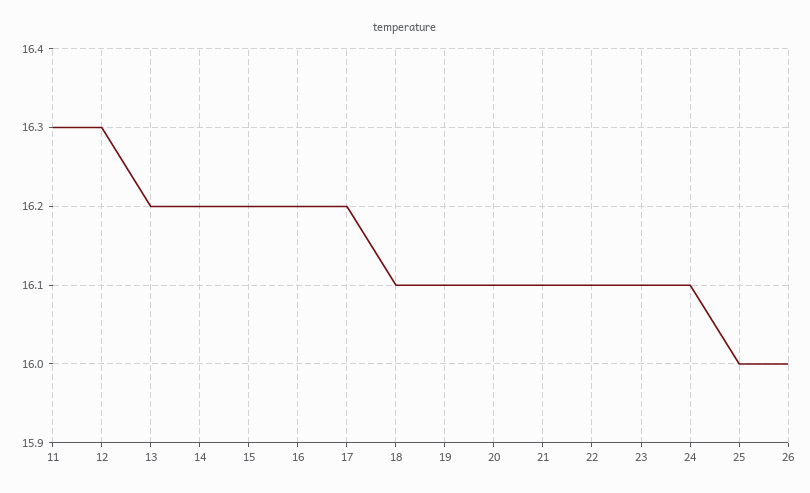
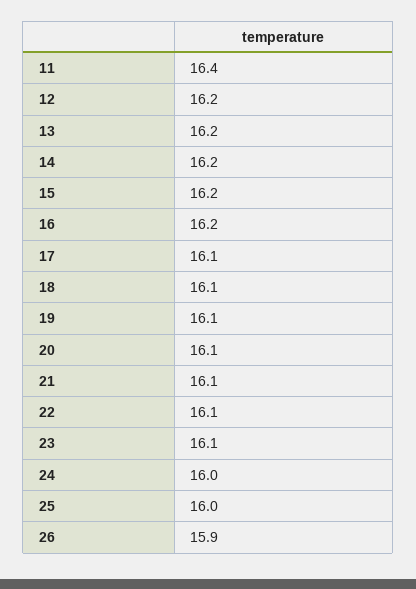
11: 16.3 -> 16.4
12: 16.3 -> 16.2
17: 16.2 -> 16.1
24: 16.1 -> 16
26: 16 -> 15.9

